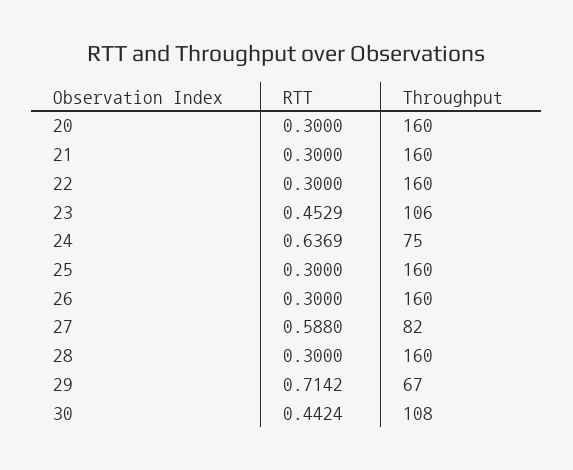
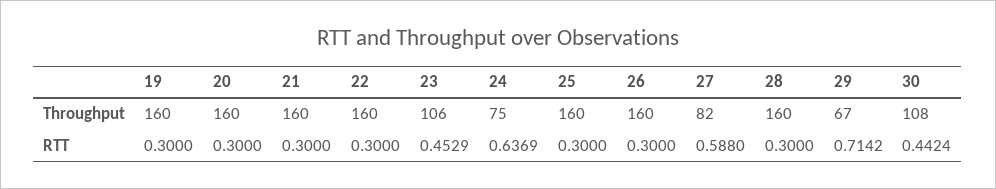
Throughput, 19: none -> 160
RTT, 19: none -> 0.3

